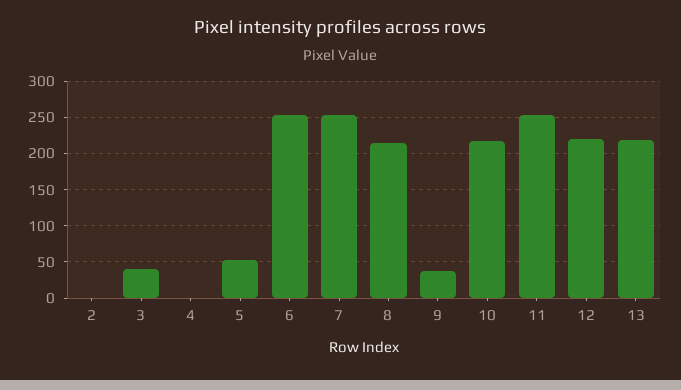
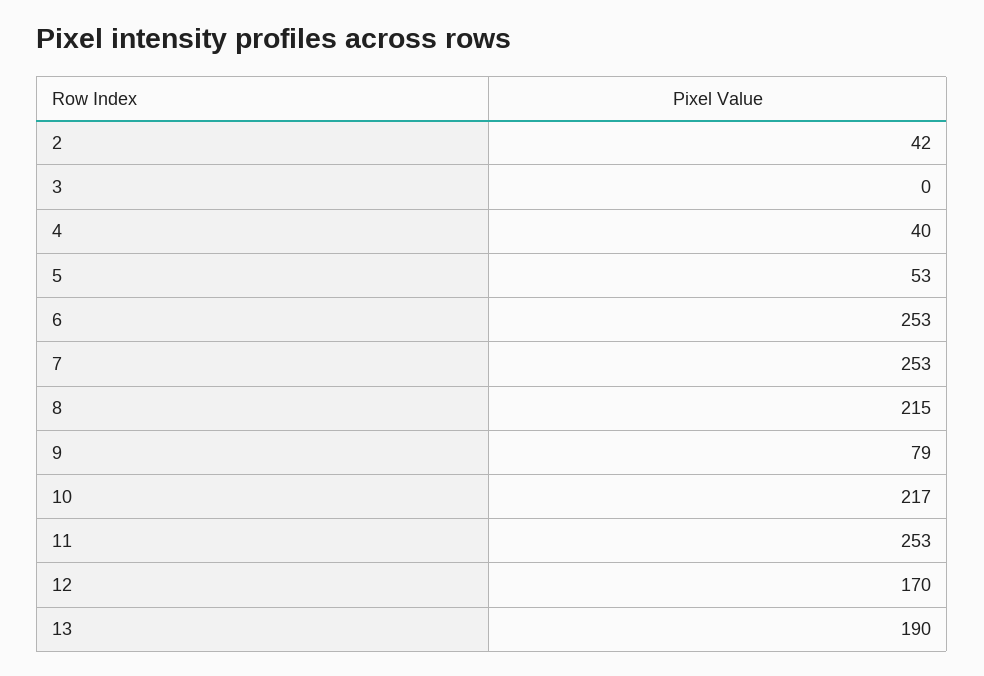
2: 0 -> 42
3: 40 -> 0
4: 0 -> 40
9: 40 -> 79
12: 220 -> 170
13: 220 -> 190

